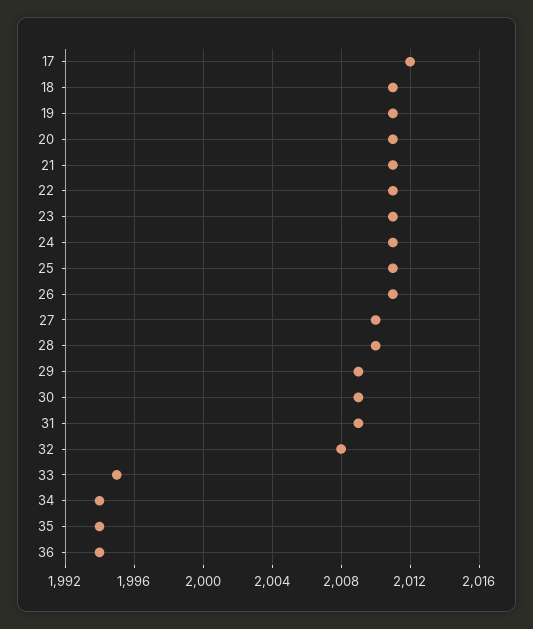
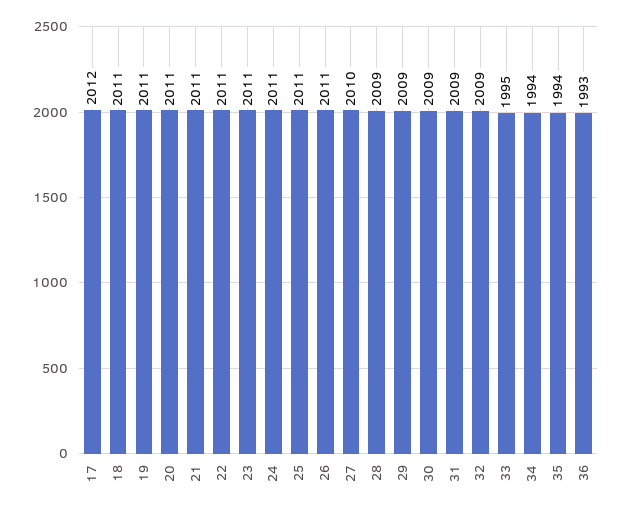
28: 2010 -> 2009
32: 2008 -> 2009
36: 1994 -> 1993

